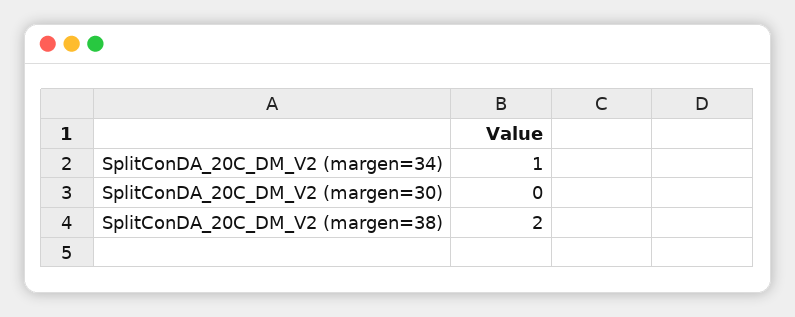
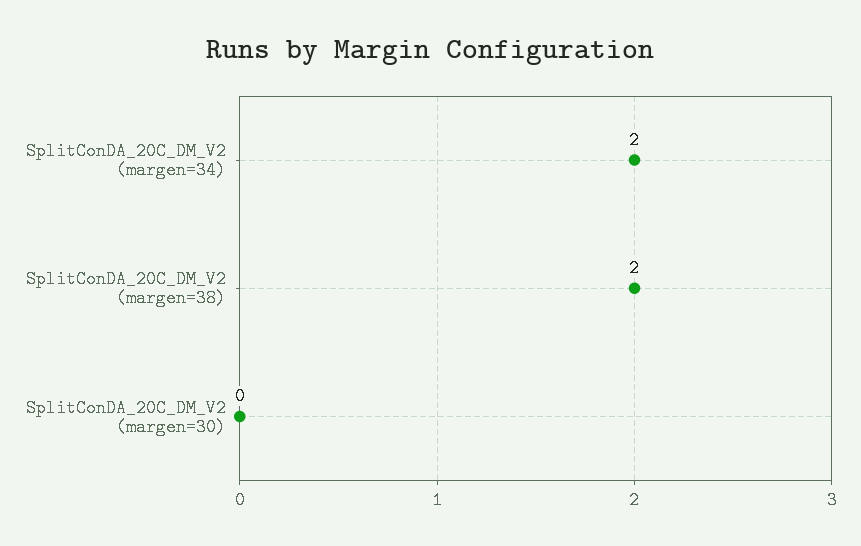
SplitConDA_20C_DM_V2 (margen=34): 1 -> 2

